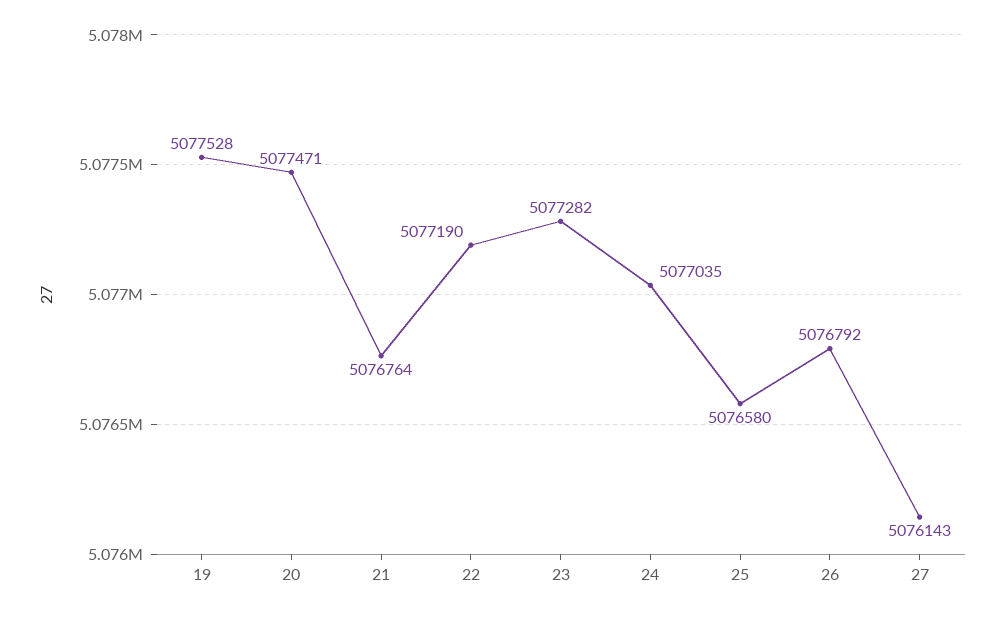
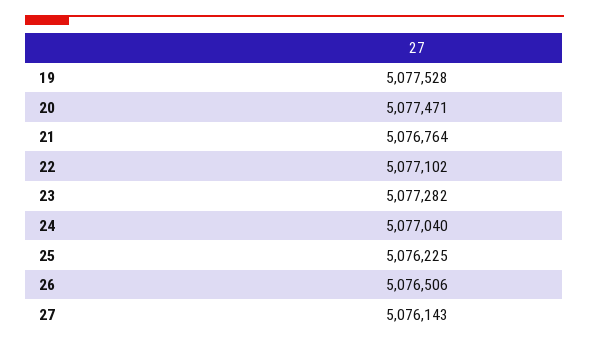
22: 5077190 -> 5077102
24: 5077035 -> 5077040
25: 5076580 -> 5076225
26: 5076792 -> 5076506

